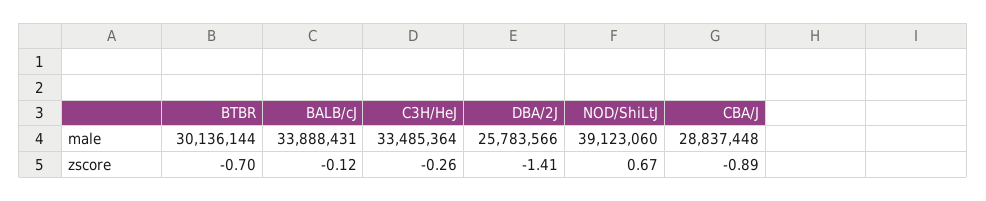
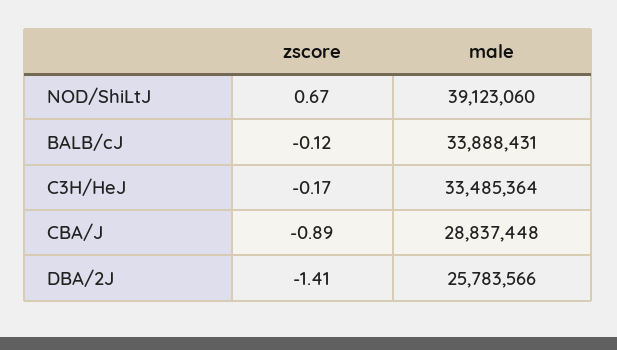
BTBR, male: 30136144 -> none
BTBR, zscore: -0.7 -> none
C3H/HeJ, zscore: -0.26 -> -0.17

